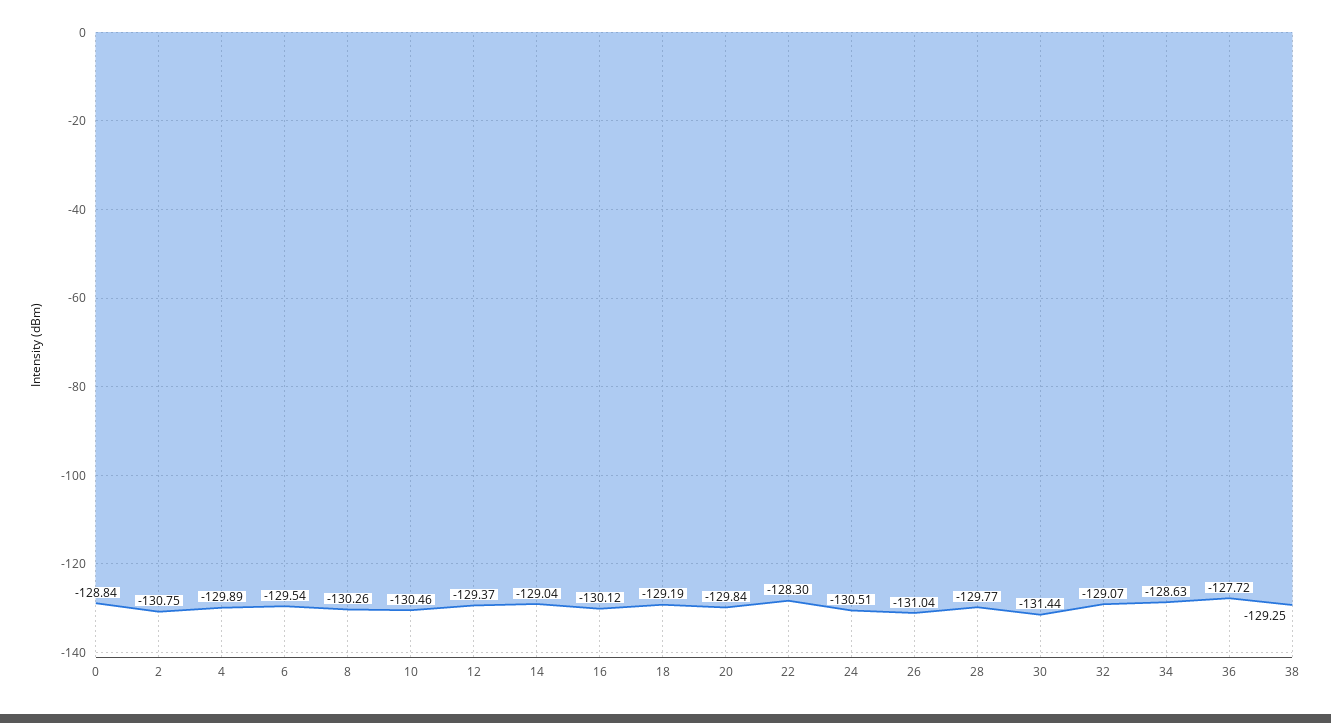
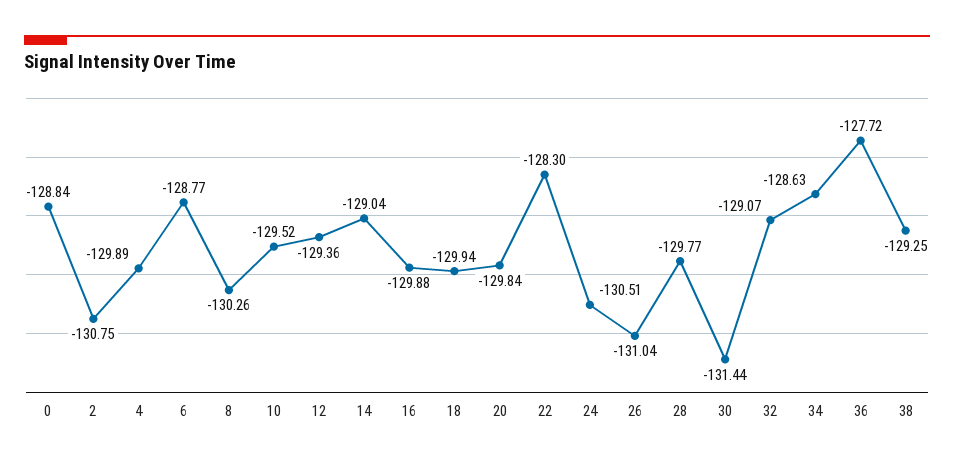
6: -129.54 -> -128.77
10: -130.46 -> -129.52
12: -129.37 -> -129.36
16: -130.12 -> -129.88
18: -129.19 -> -129.94

